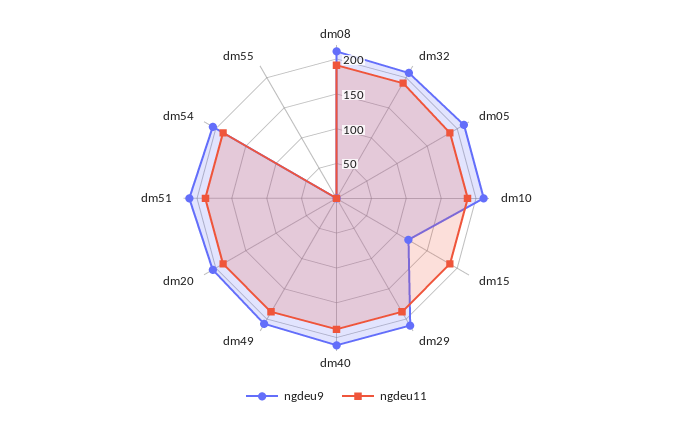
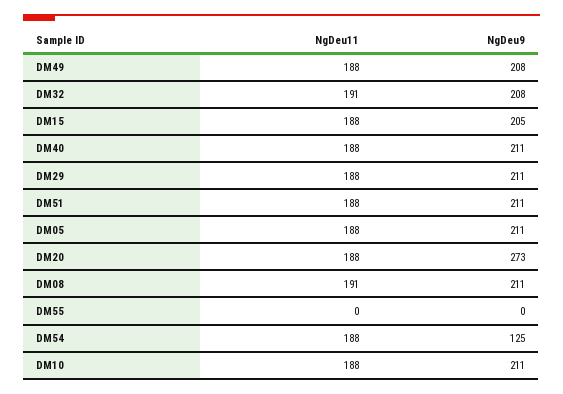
ngdeu9, dm15: 125 -> 205
ngdeu9, dm20: 200 -> 273
ngdeu9, dm54: 200 -> 125

